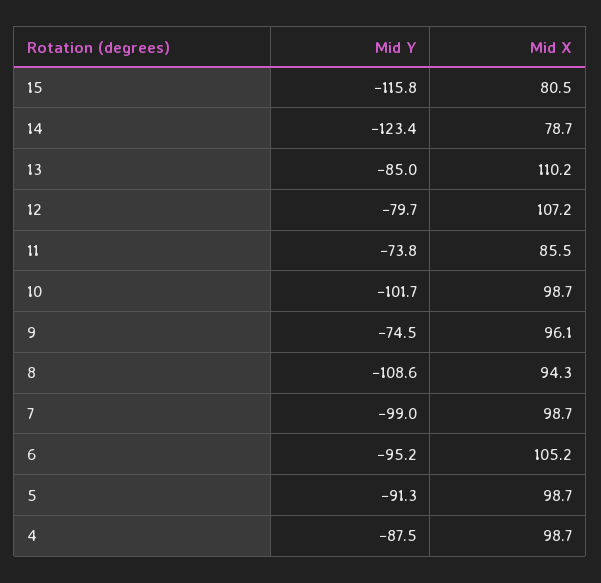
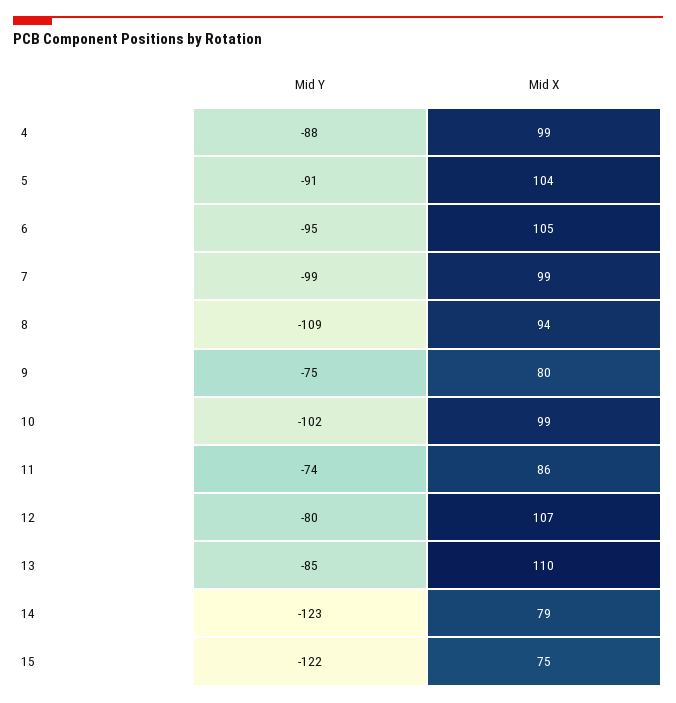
Mid Y, 15: -115.8 -> -122
Mid X, 15: 80.5 -> 75
Mid X, 9: 96.1 -> 80
Mid X, 5: 98.7 -> 104

